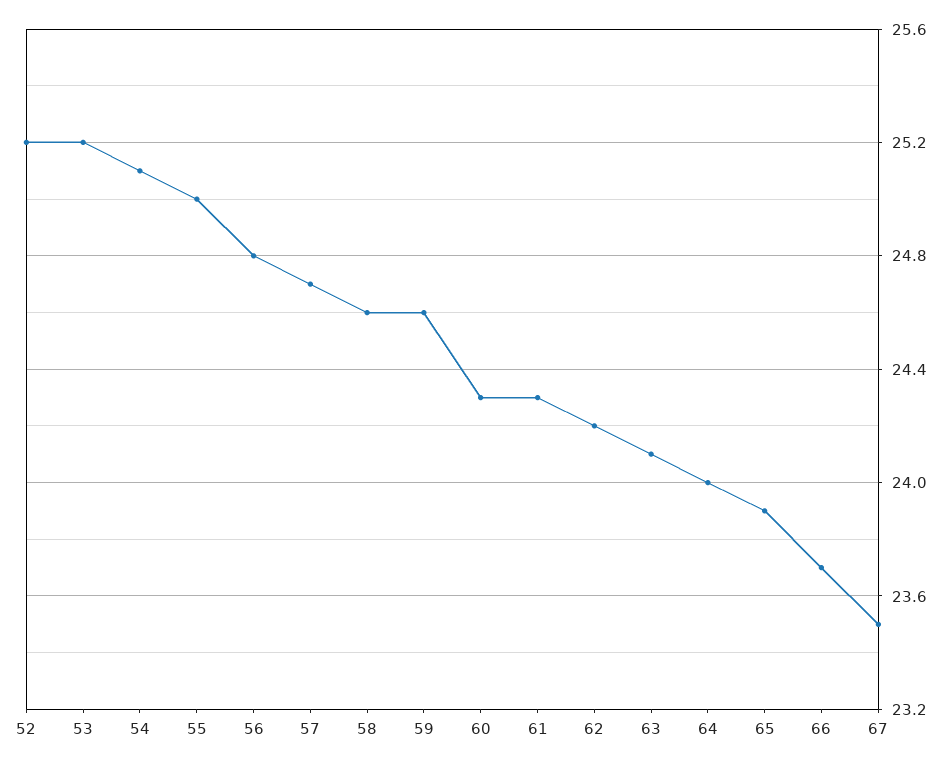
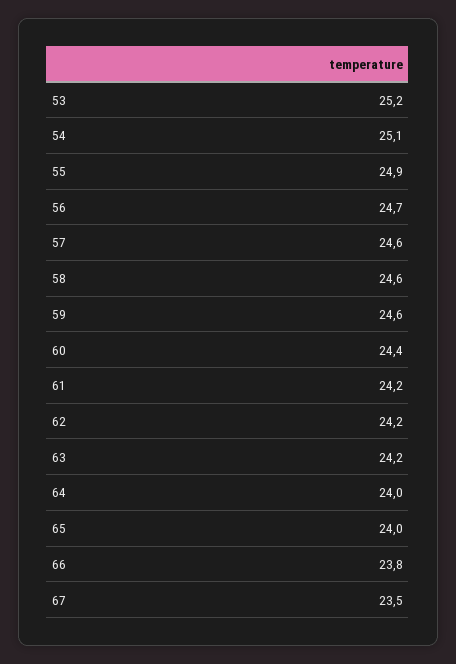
52: 25.2 -> none
55: 25 -> 24.9
56: 24.8 -> 24.7
57: 24.7 -> 24.6
60: 24.3 -> 24.4
61: 24.3 -> 24.2
63: 24.1 -> 24.2
65: 23.9 -> 24
66: 23.7 -> 23.8

